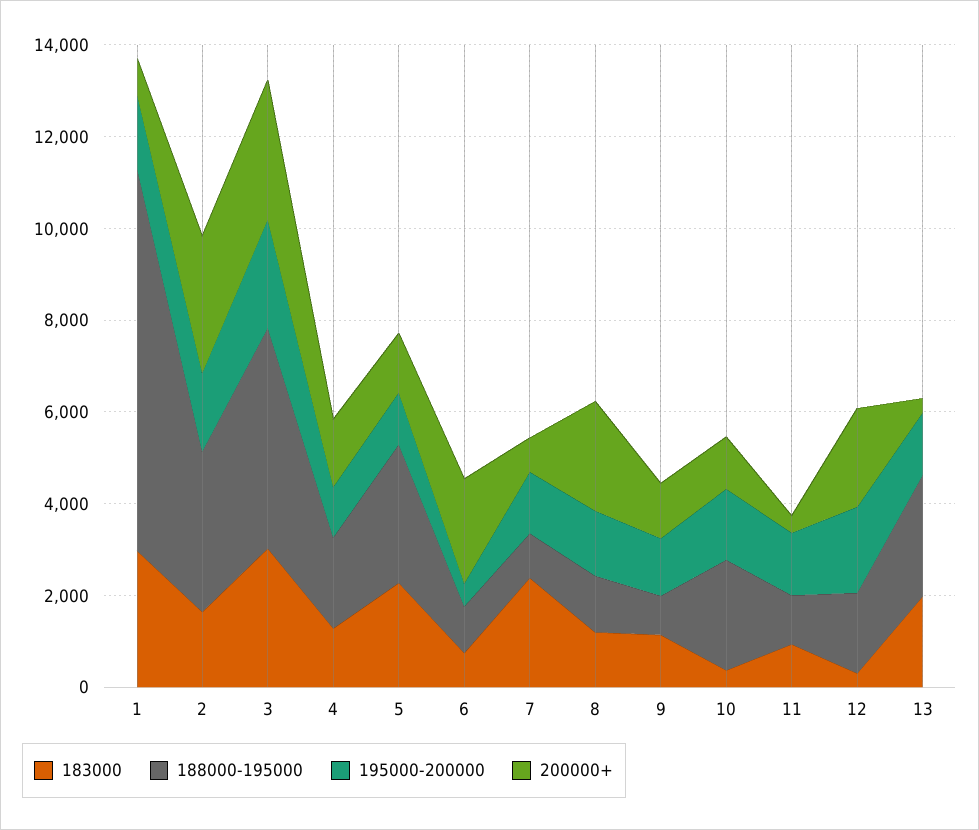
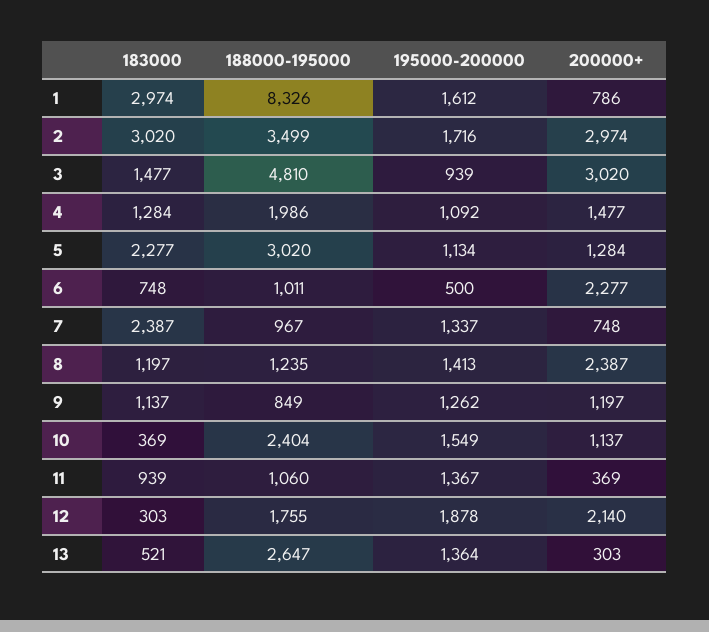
183000, 2: 1500 -> 3020
183000, 3: 3000 -> 1477
195000-200000, 3: 2500 -> 939
183000, 13: 2000 -> 521

